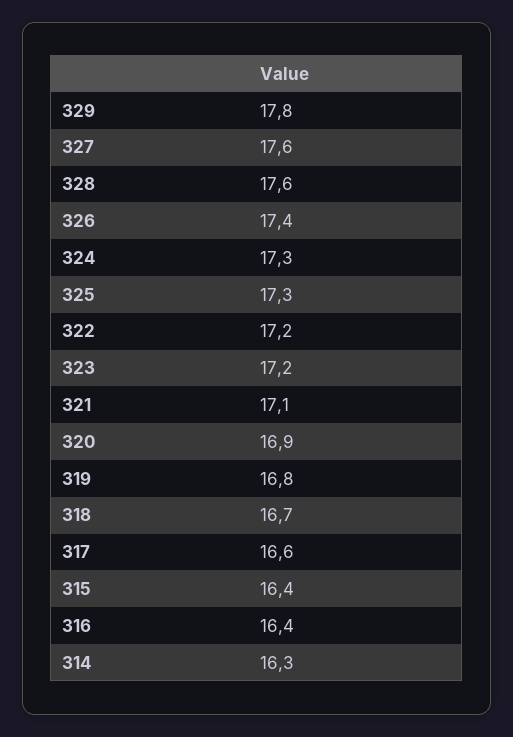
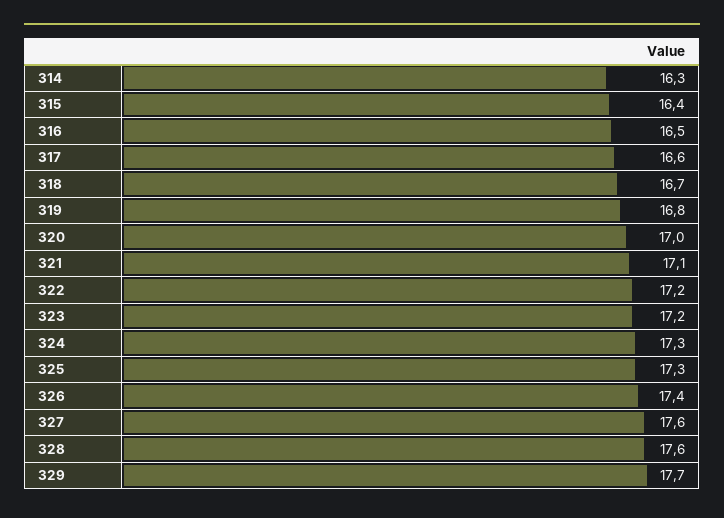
329: 17.8 -> 17.7
320: 16.9 -> 17
316: 16.4 -> 16.5

